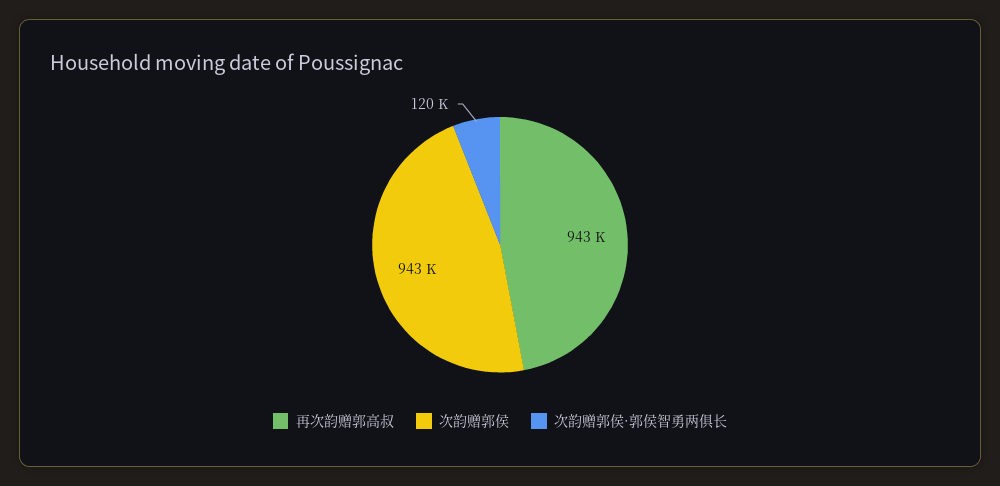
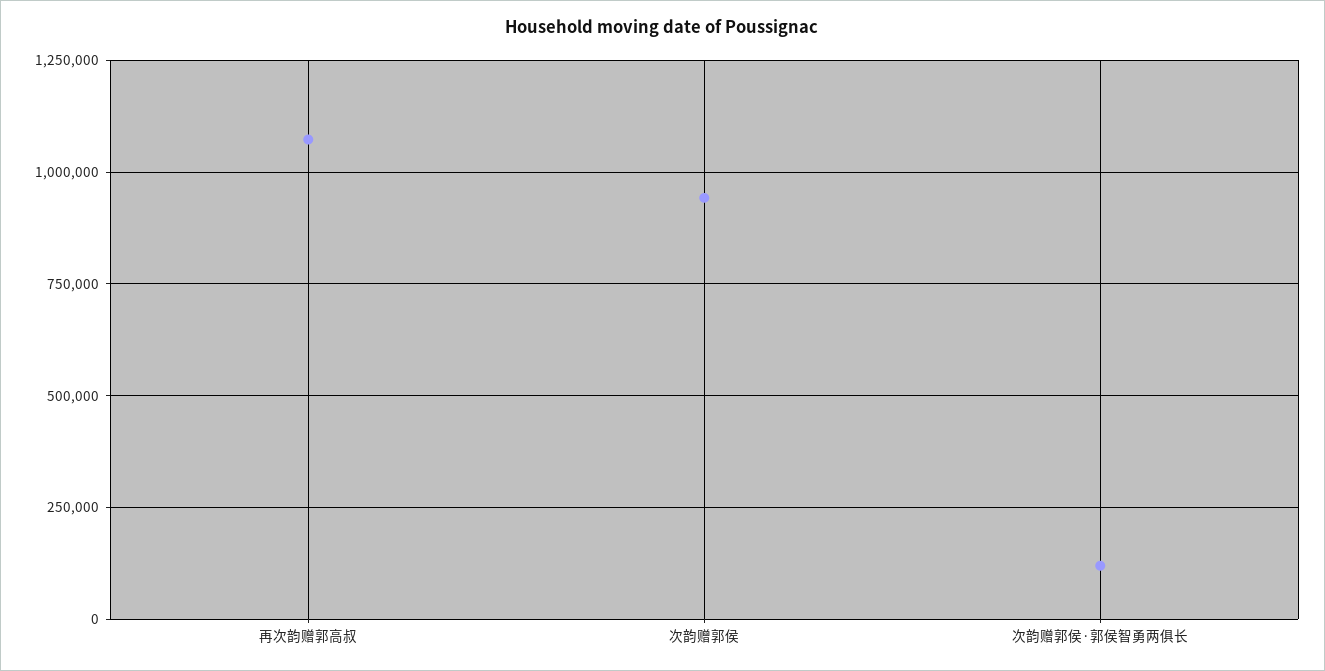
再次韵赠郭高叔: 943000 -> 1075000

